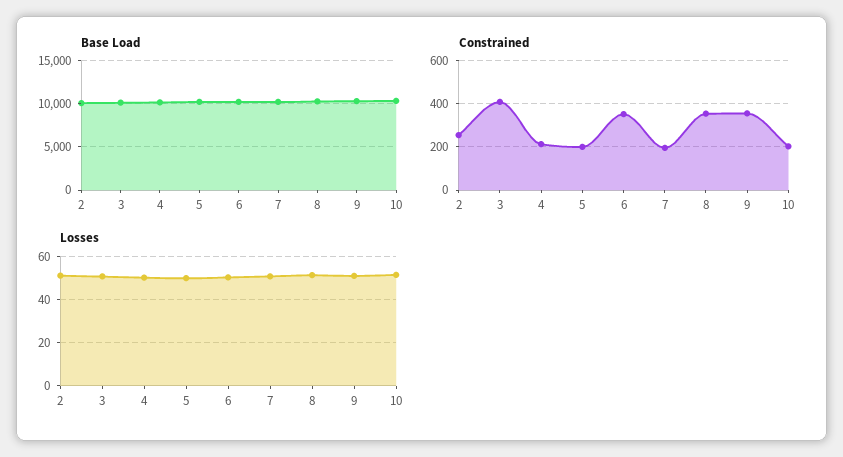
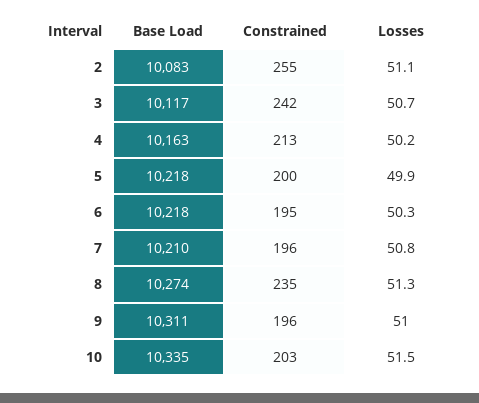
Constrained, 3: 400 -> 242
Constrained, 6: 350 -> 195
Constrained, 8: 350 -> 235
Constrained, 9: 350 -> 196

